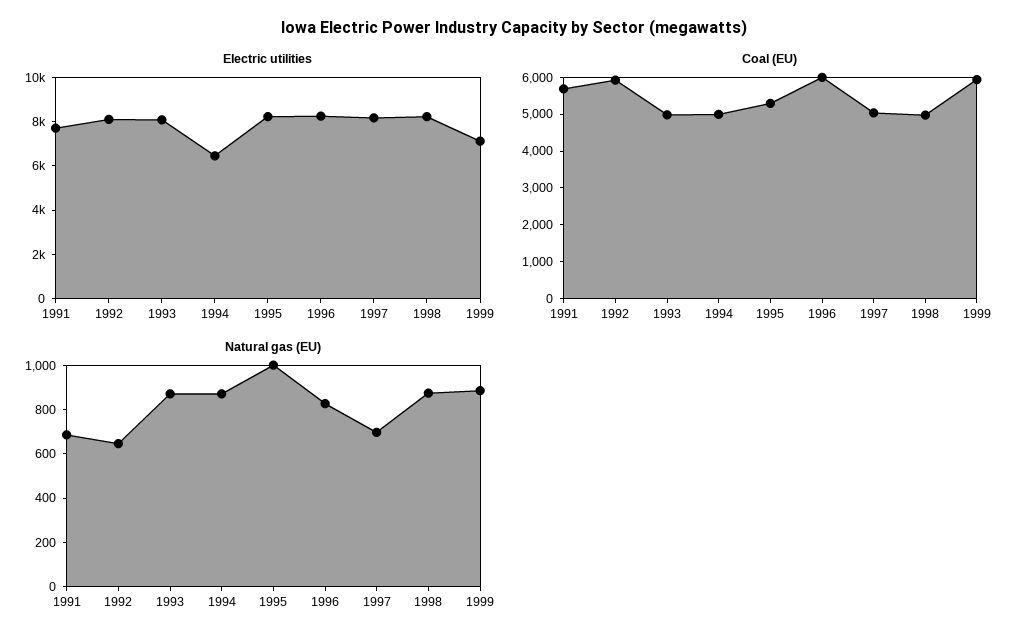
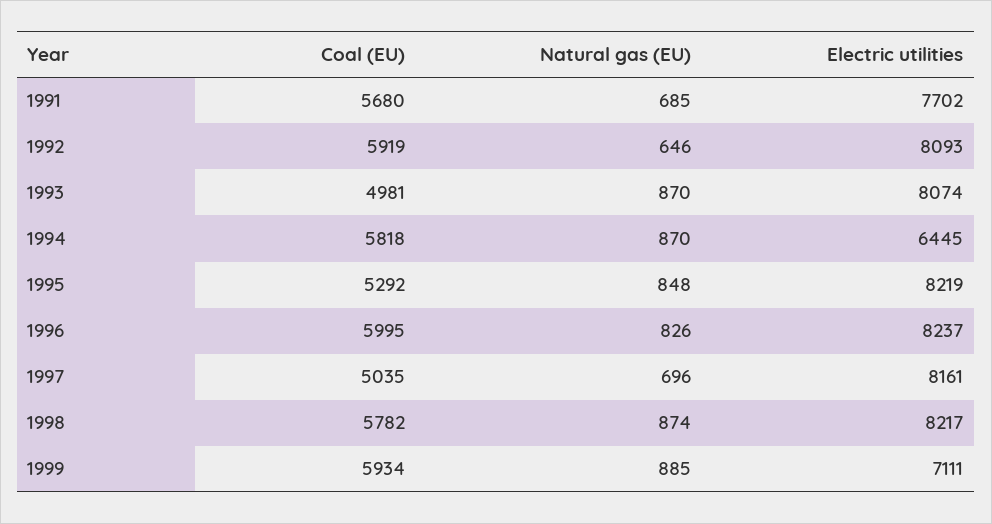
Coal (EU), 1994: 5000 -> 5818
Coal (EU), 1998: 5000 -> 5782
Natural gas (EU), 1995: 1000 -> 848

